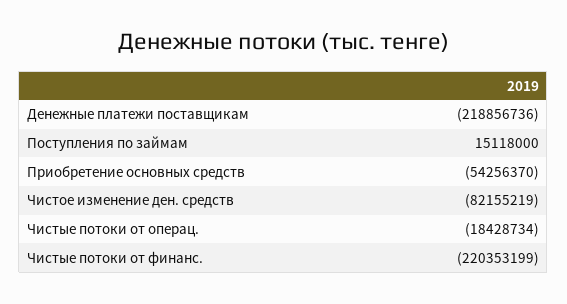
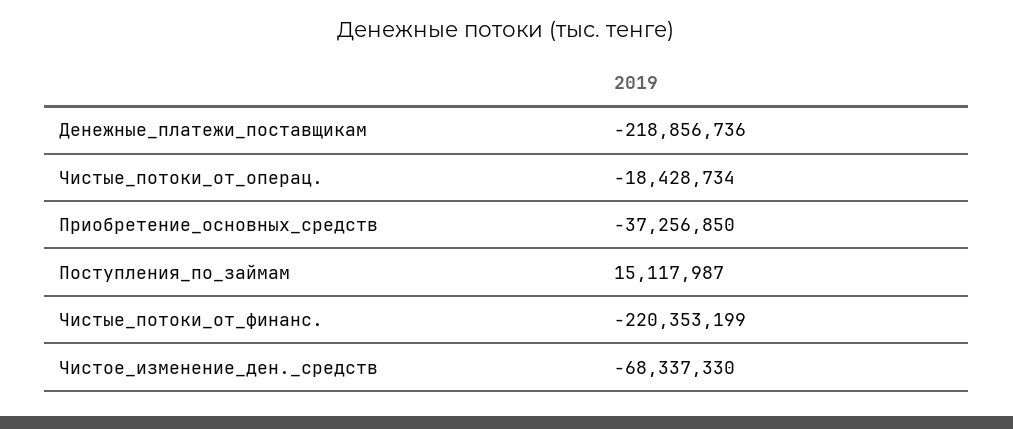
Поступления по займам: 15118000 -> 15117987
Приобретение основных средств: -54256370 -> -37256850
Чистое изменение ден. средств: -82155219 -> -68337330

